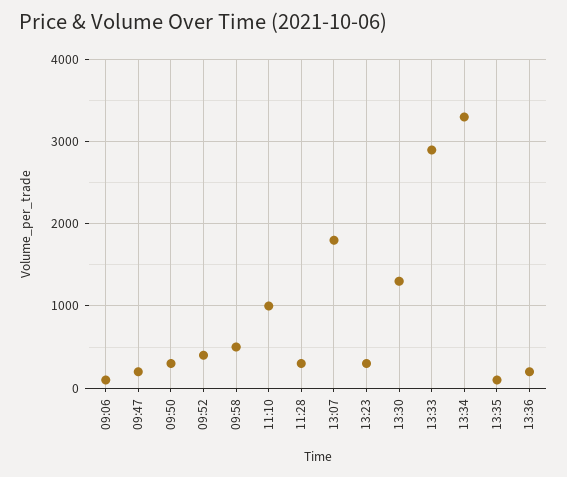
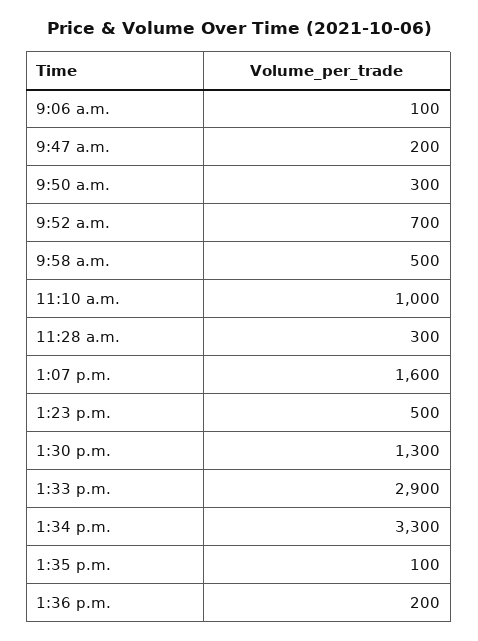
09:52: 400 -> 700
13:07: 1800 -> 1600
13:23: 300 -> 500

